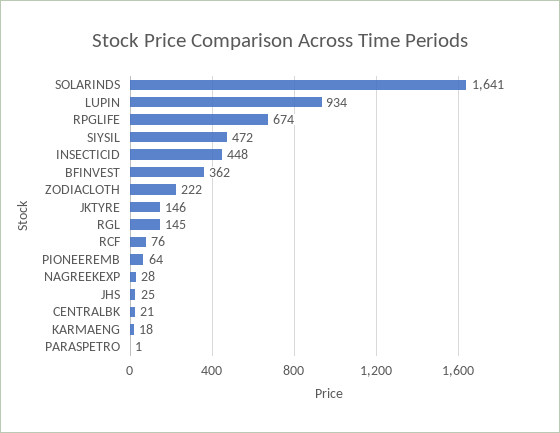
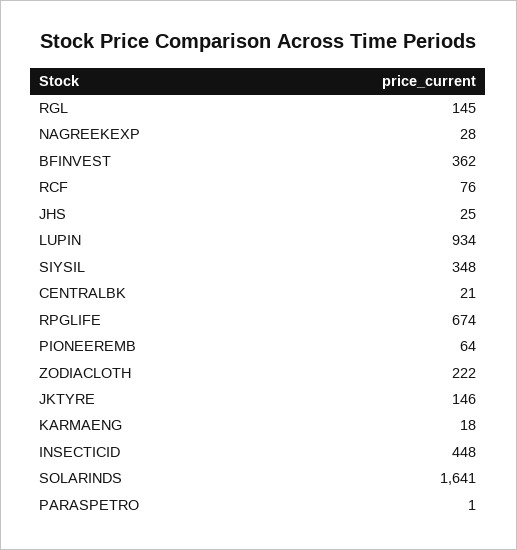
SIYSIL: 472 -> 348

